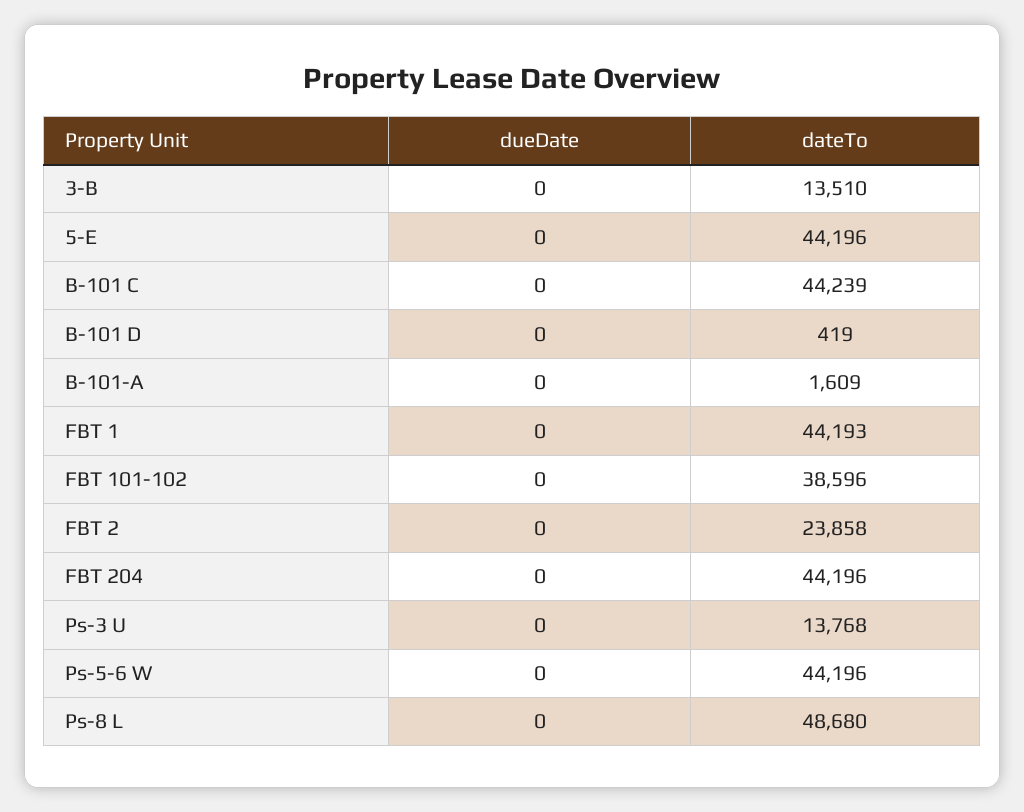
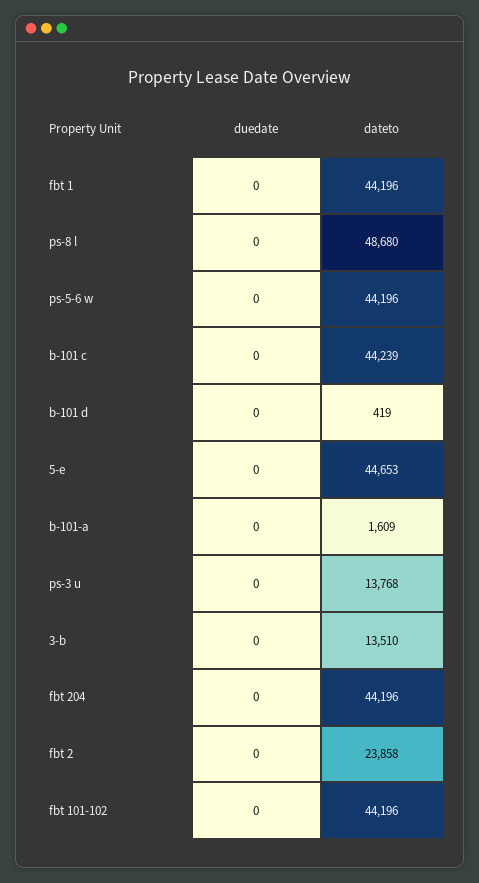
dateTo, 5-E: 44196 -> 44653
dateTo, FBT 1: 44193 -> 44196
dateTo, FBT 101-102: 38596 -> 44196

